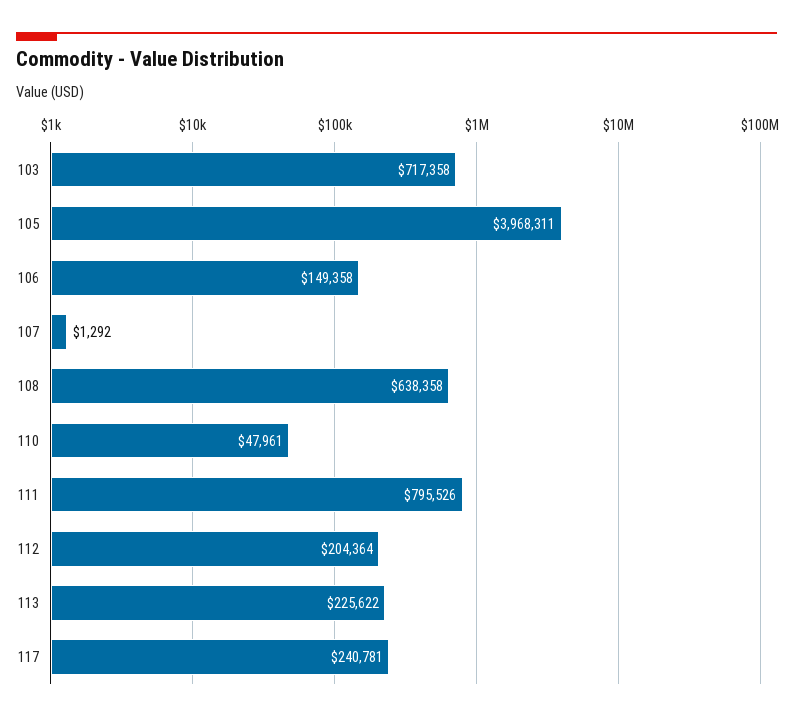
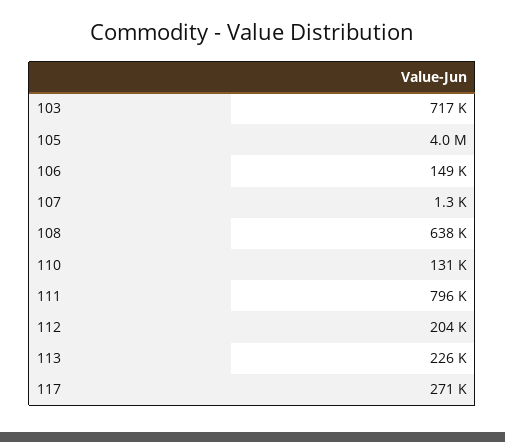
110: 47961 -> 131000
117: 240781 -> 271000

